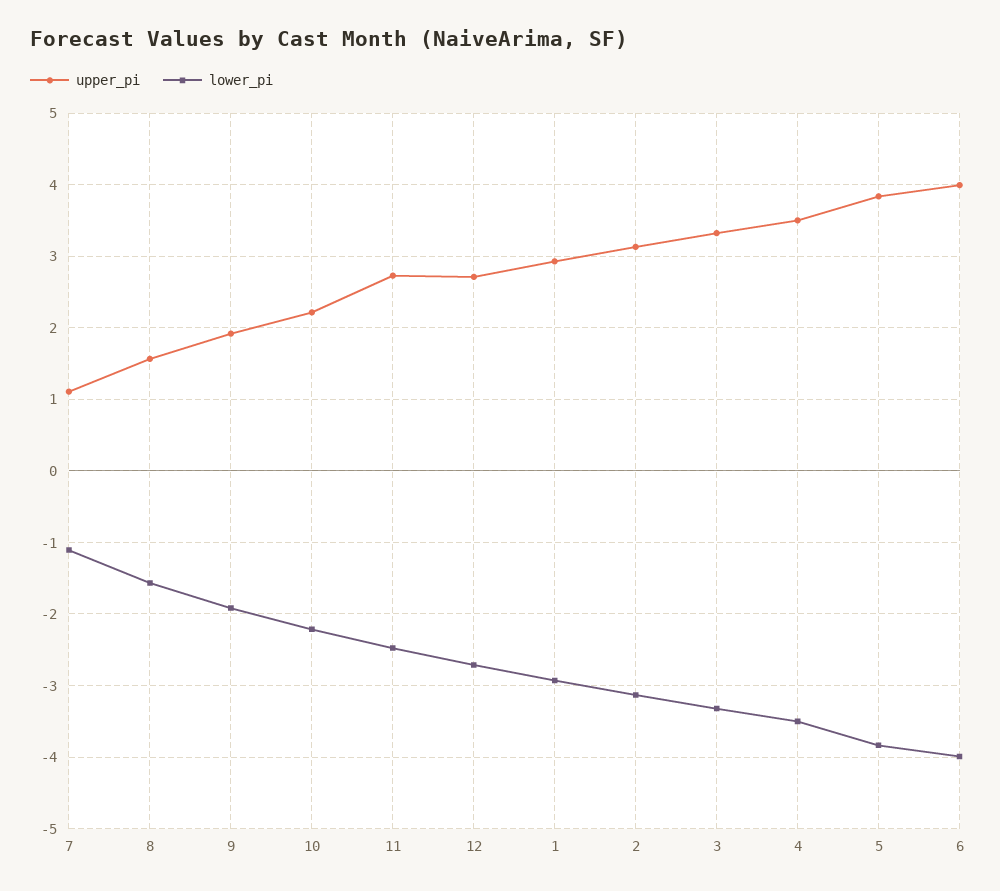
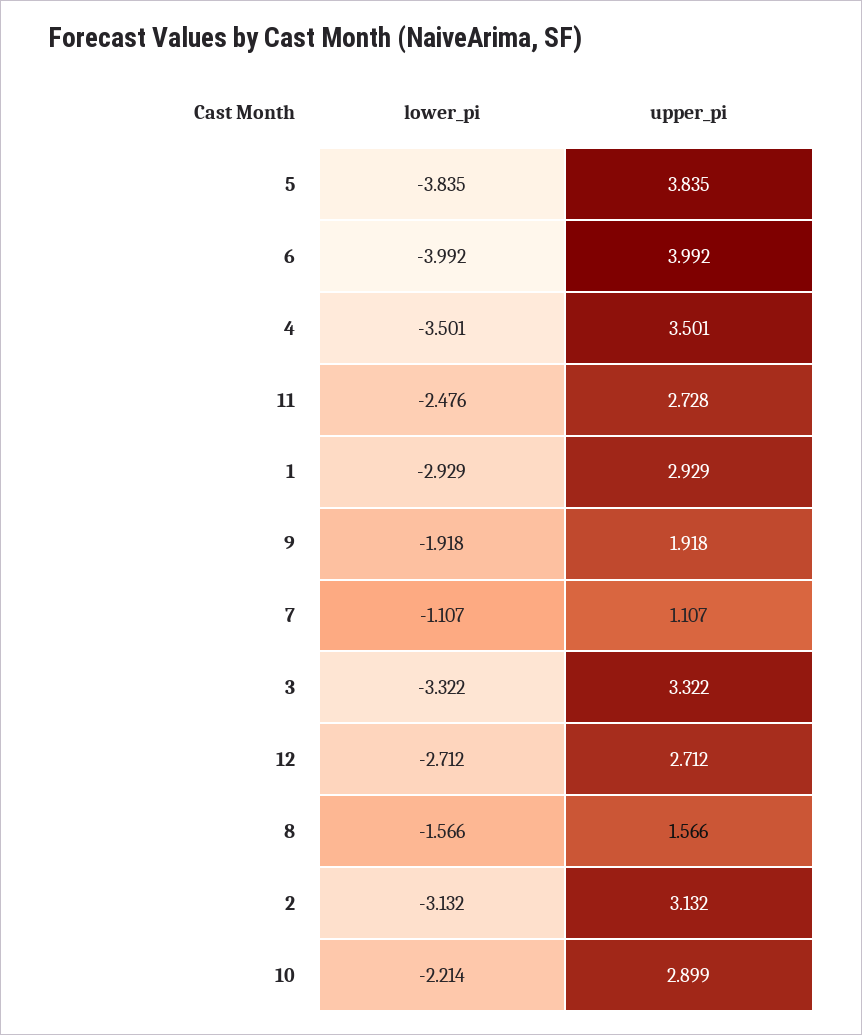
upper_pi, 10: 2.2 -> 2.899

